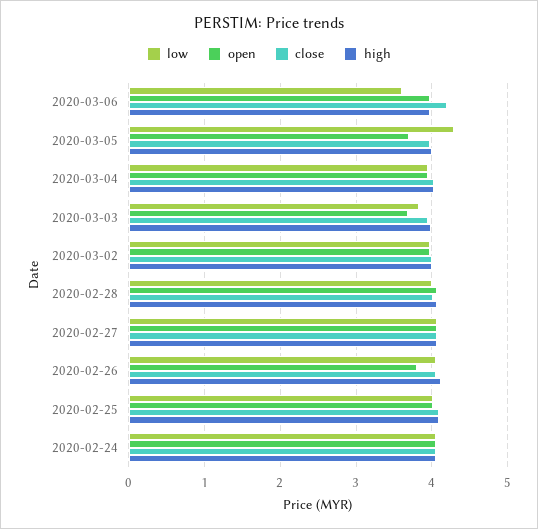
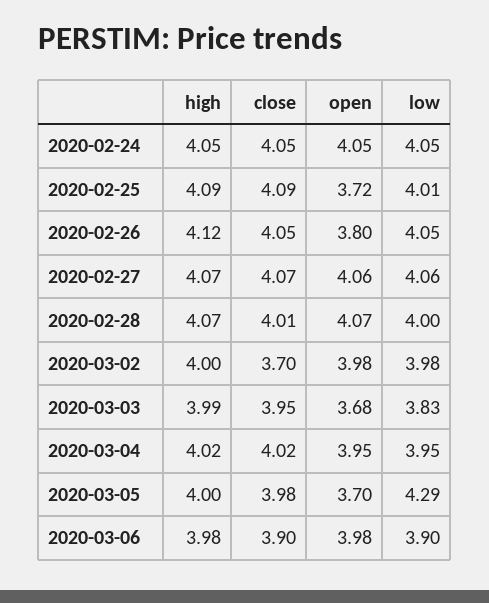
low, 2020-03-06: 3.6 -> 3.9
close, 2020-03-06: 4.2 -> 3.9
close, 2020-03-02: 4 -> 3.7
open, 2020-02-25: 4 -> 3.72

